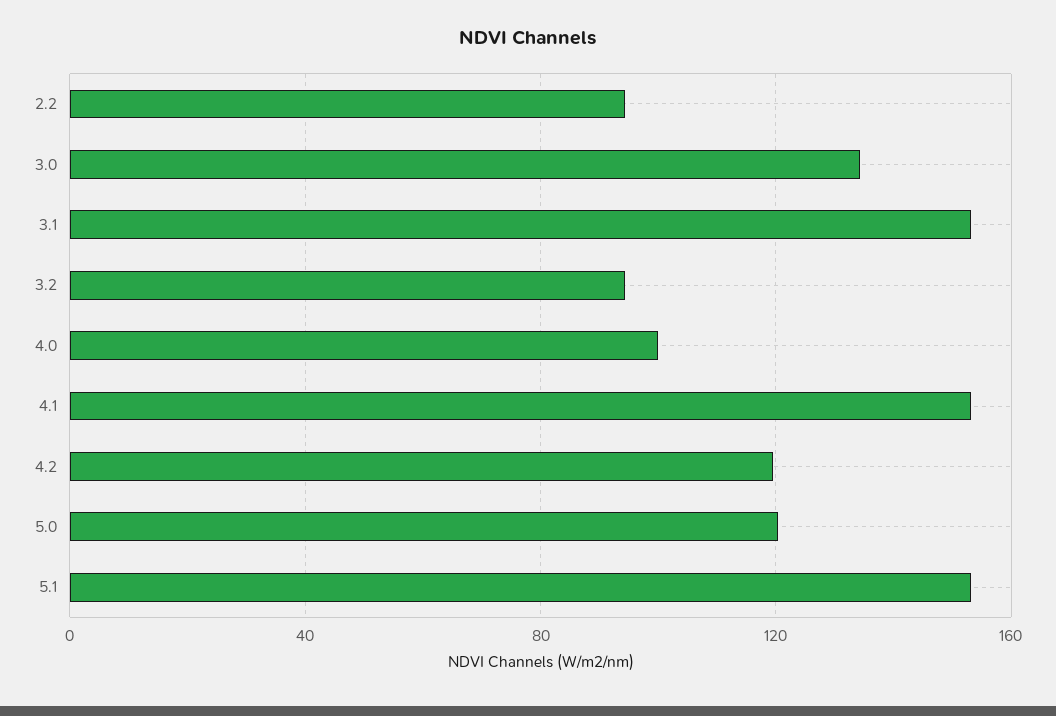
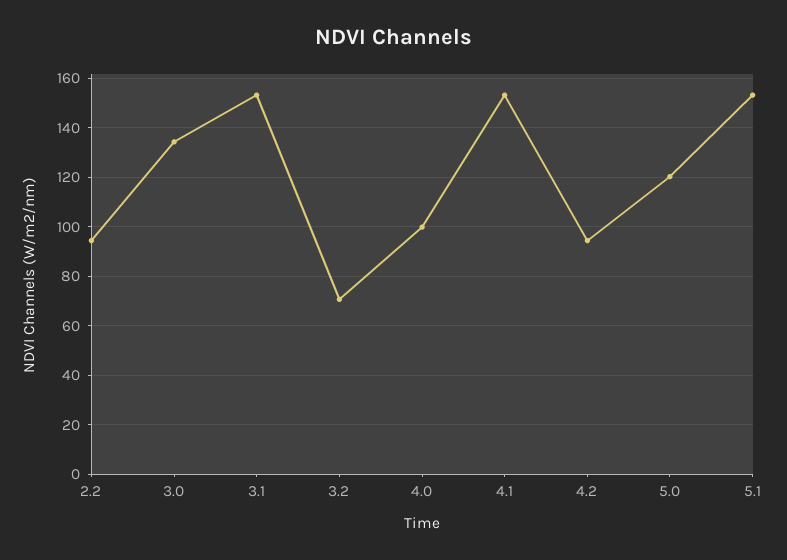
3.2: 95 -> 70
4.2: 120 -> 95

